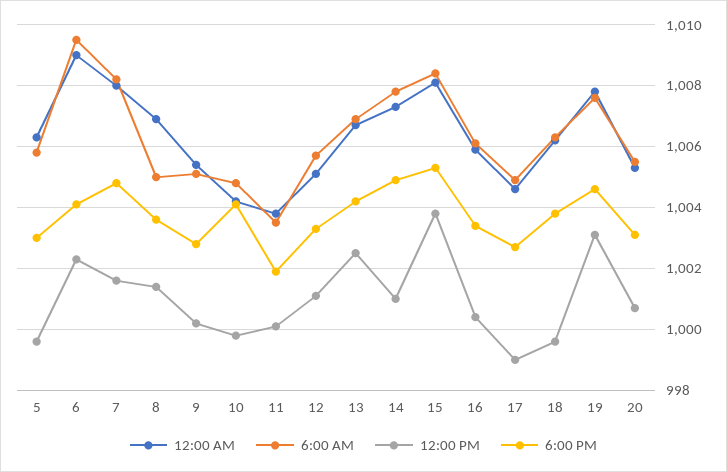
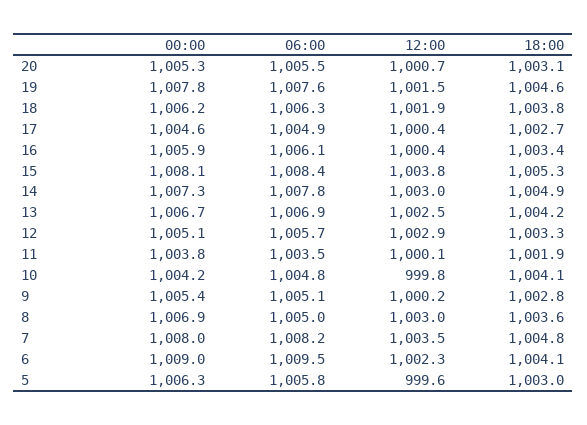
12:00 PM, 7: 1001.5 -> 1003.5
12:00 PM, 8: 1001.5 -> 1003
12:00 PM, 12: 1001 -> 1002.9
12:00 PM, 14: 1001 -> 1003
12:00 PM, 17: 999 -> 1000.4
12:00 PM, 18: 999.5 -> 1001.9
12:00 PM, 19: 1003 -> 1001.5

